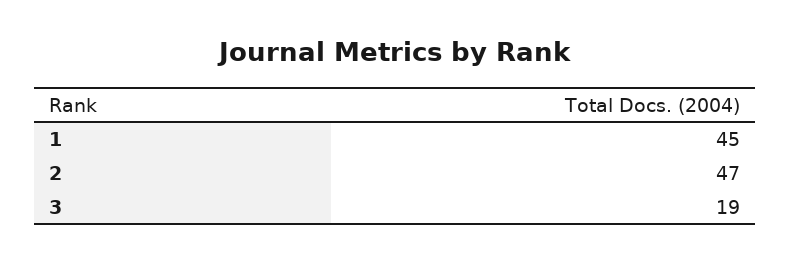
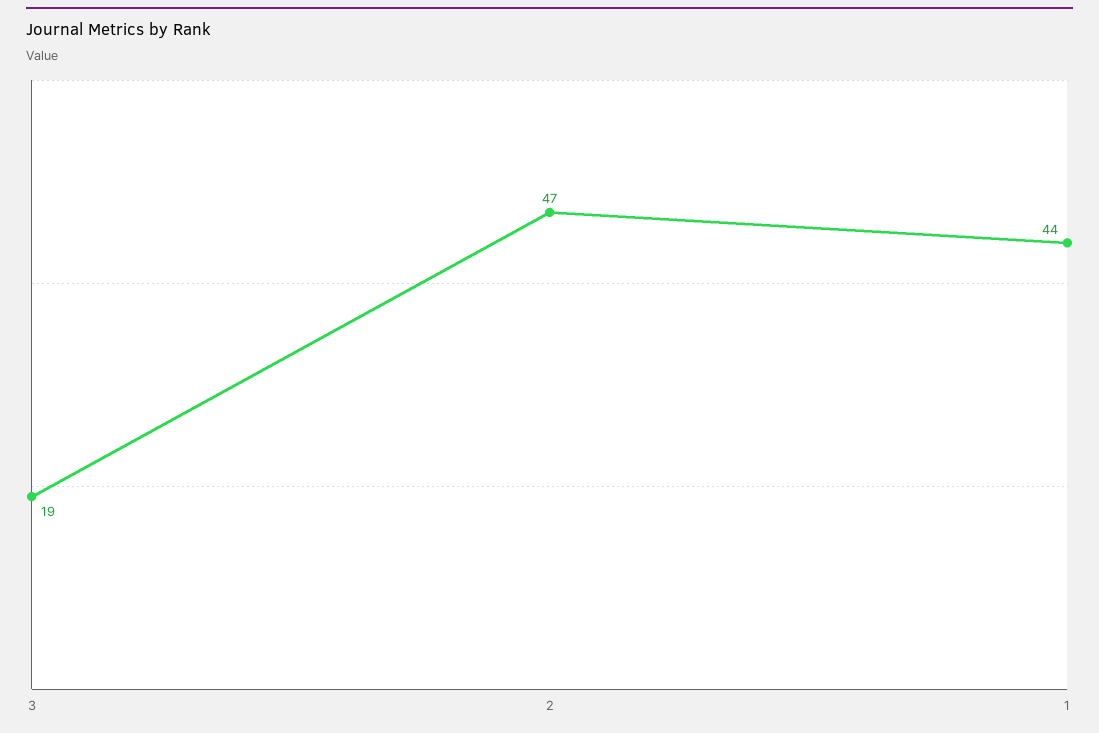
1: 45 -> 44

